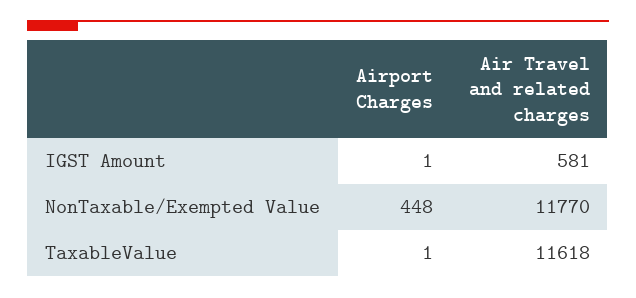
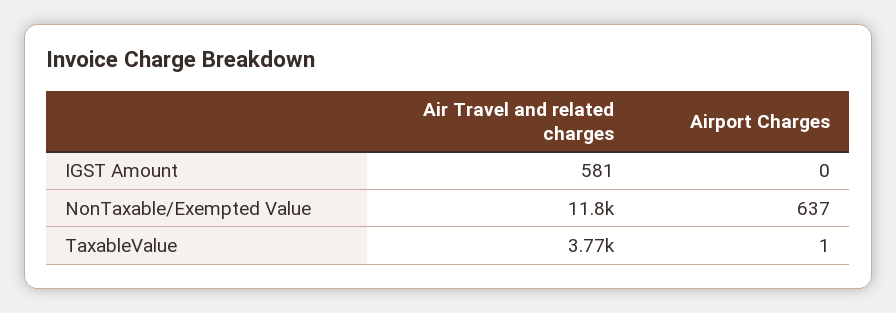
Airport Charges, IGST Amount: 1 -> 0
Airport Charges, NonTaxable/Exempted Value: 448 -> 637
Air Travel and related charges, TaxableValue: 11618 -> 3770

